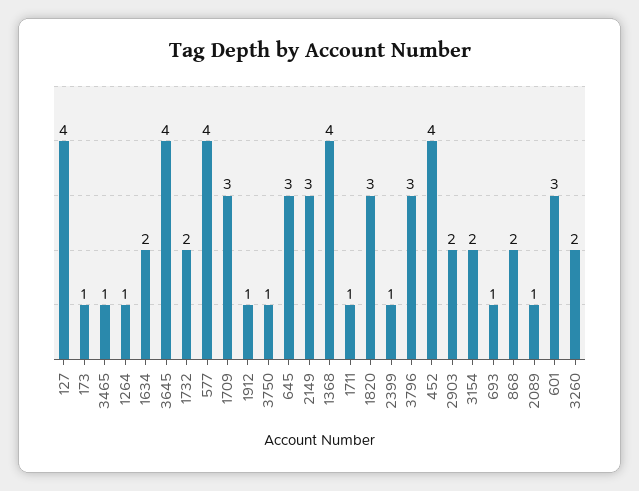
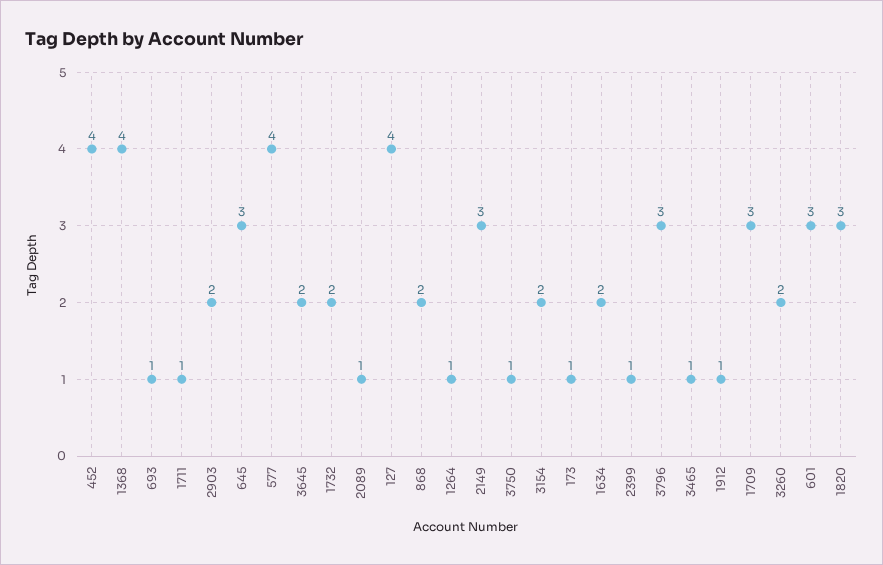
3645: 4 -> 2

